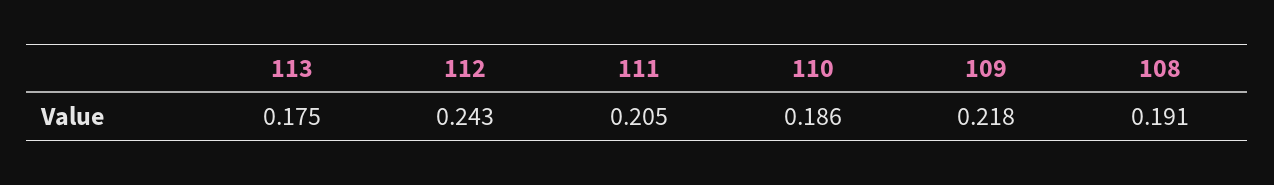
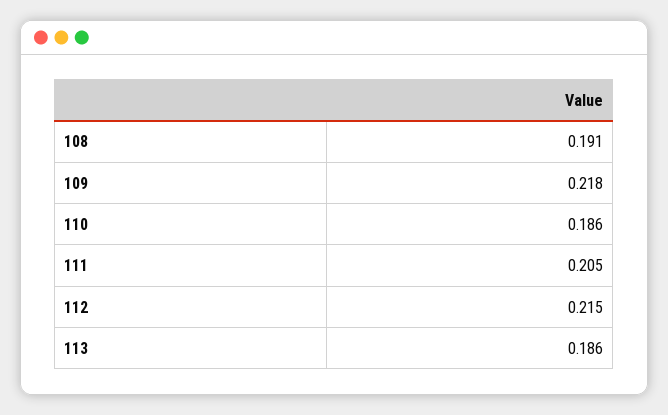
113: 0.175 -> 0.186
112: 0.243 -> 0.215

